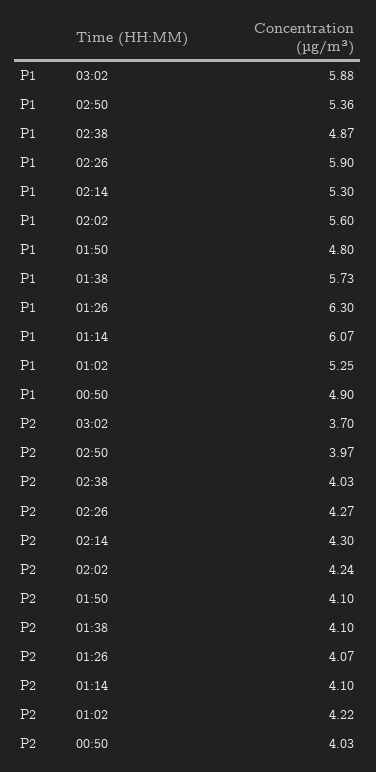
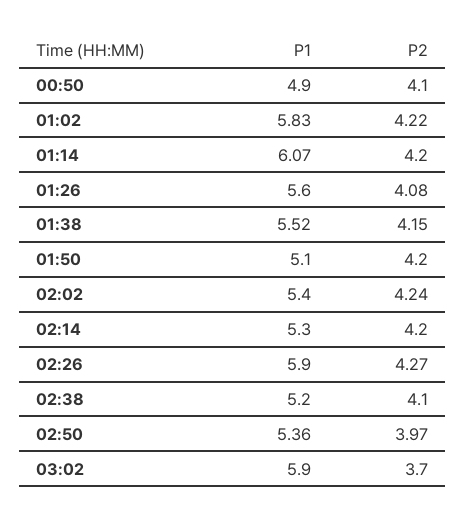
P1, 03:02: 5.88 -> 5.9
P1, 02:38: 4.87 -> 5.2
P1, 02:02: 5.6 -> 5.4
P1, 01:50: 4.8 -> 5.1
P1, 01:38: 5.73 -> 5.52
P1, 01:26: 6.3 -> 5.6
P1, 01:02: 5.25 -> 5.83
P2, 02:38: 4.03 -> 4.1
P2, 02:14: 4.3 -> 4.2
P2, 01:50: 4.1 -> 4.2
P2, 01:38: 4.1 -> 4.15
P2, 01:26: 4.07 -> 4.08
P2, 01:14: 4.1 -> 4.2
P2, 00:50: 4.03 -> 4.1

